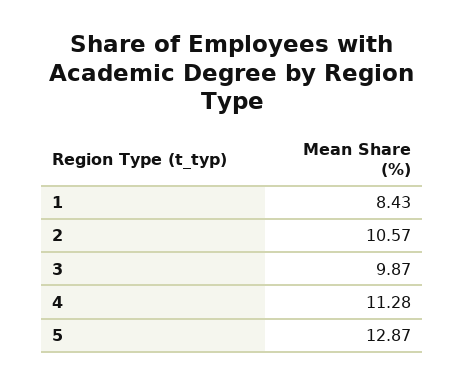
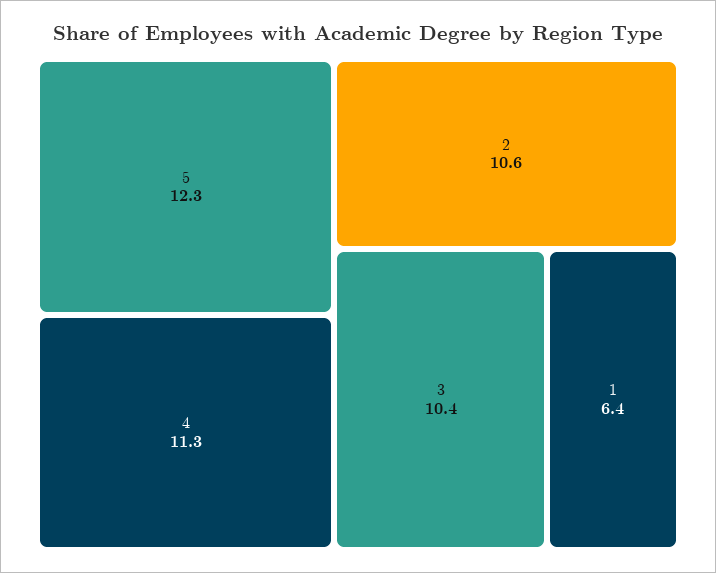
1: 8.43 -> 6.4
3: 9.87 -> 10.4
5: 12.87 -> 12.3

